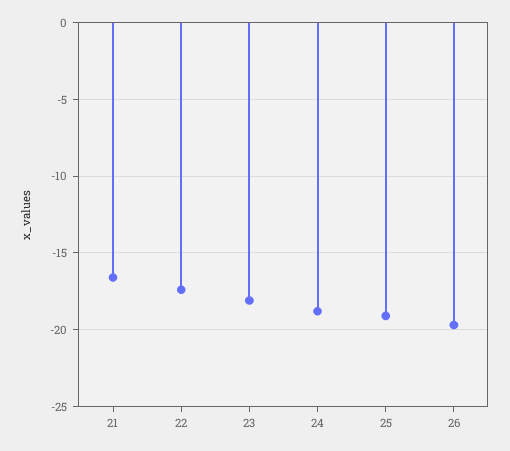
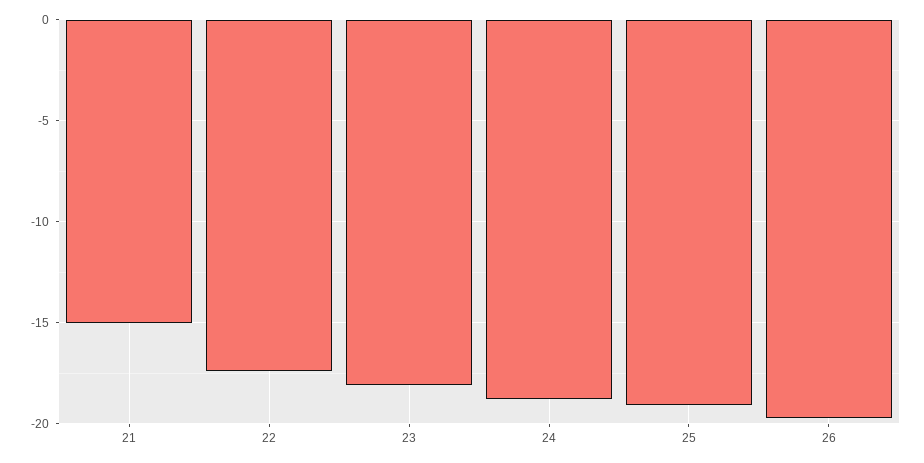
21: -16.5 -> -15

